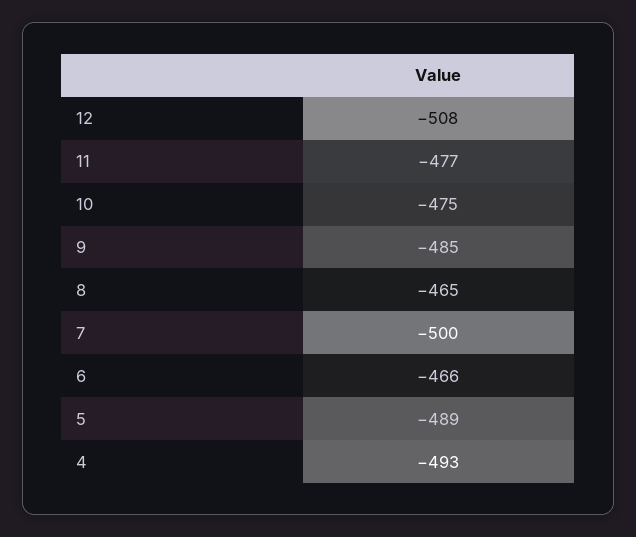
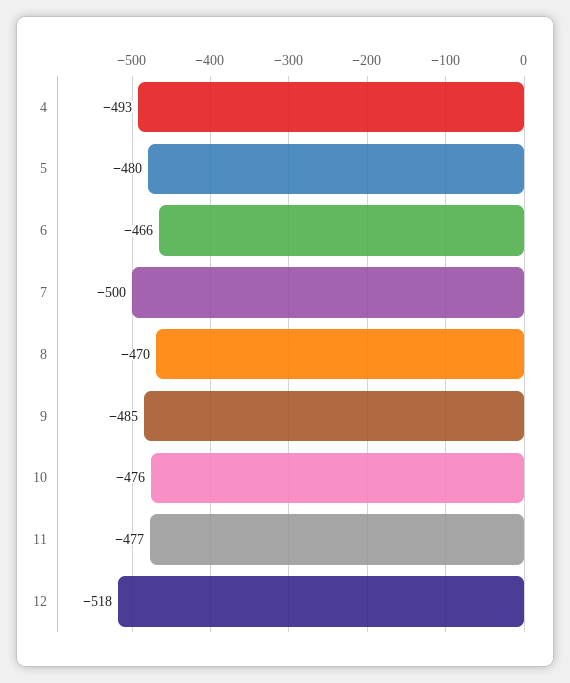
12: -508 -> -518
10: -475 -> -476
8: -465 -> -470
5: -489 -> -480

